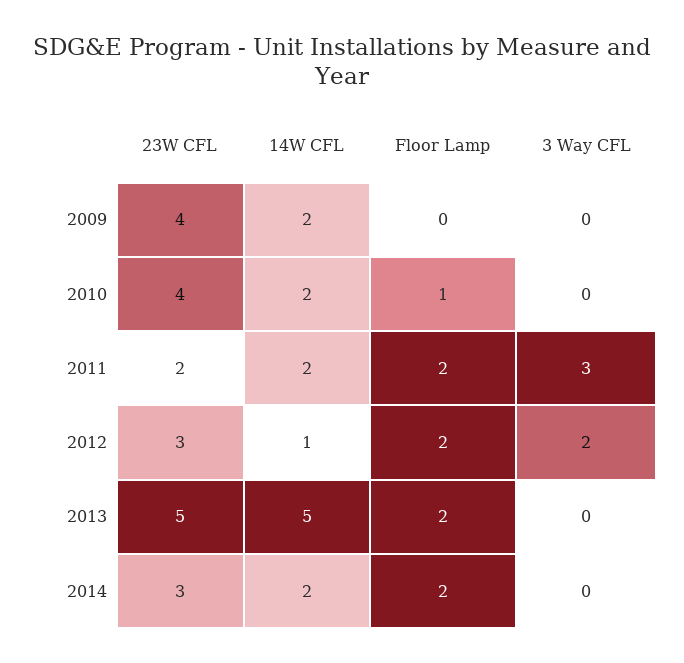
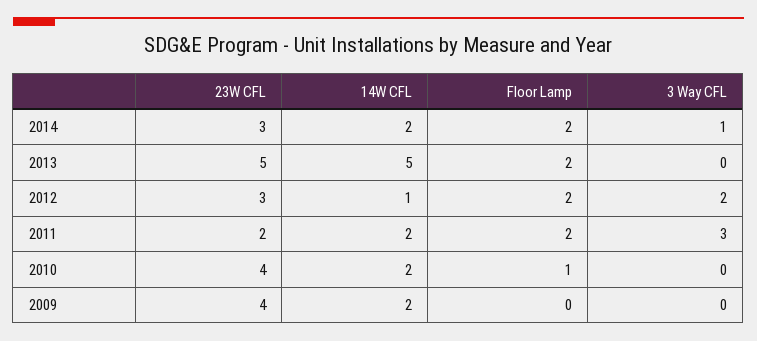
3 Way CFL, 2014: 0 -> 1

